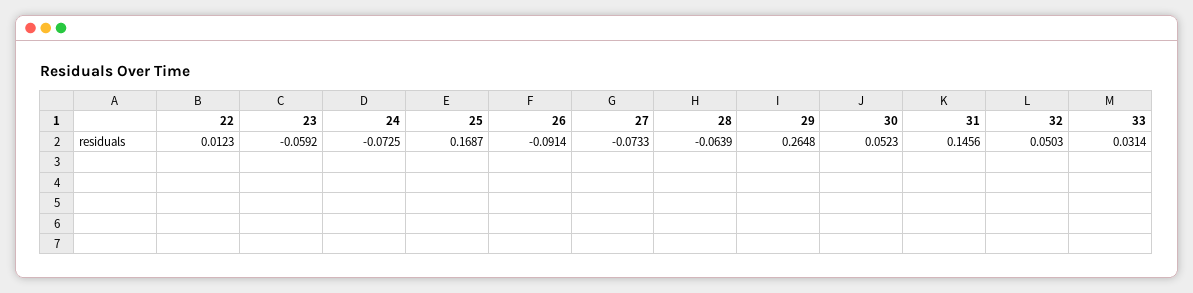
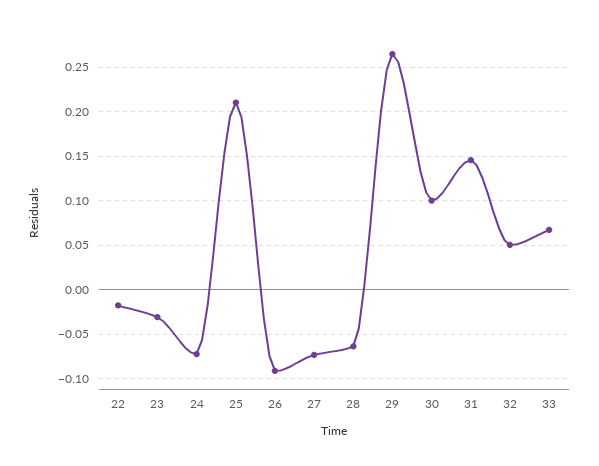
22: 0.0123 -> -0.02
23: -0.0592 -> -0.03
25: 0.1687 -> 0.21
30: 0.0523 -> 0.1
33: 0.0314 -> 0.07

